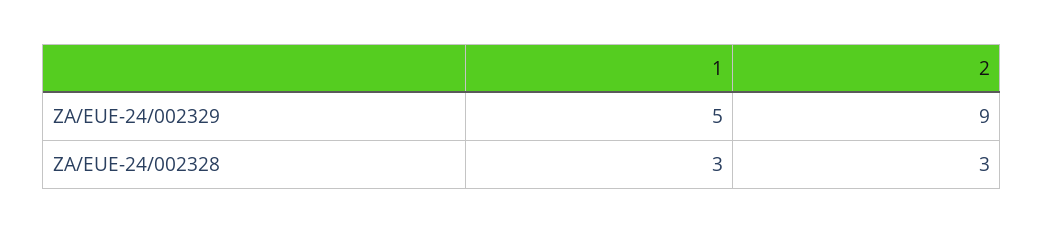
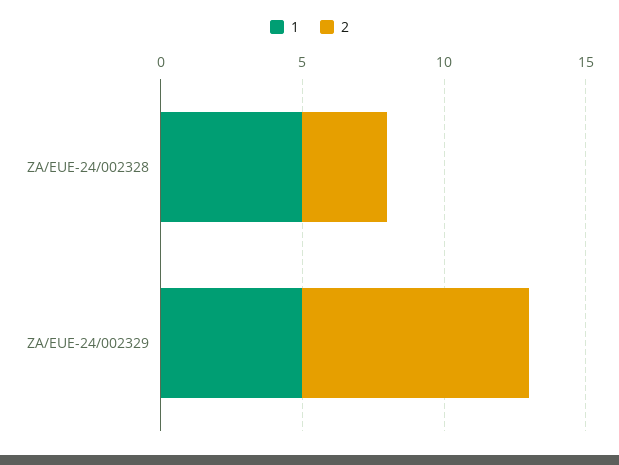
2, ZA/EUE-24/002329: 9 -> 8
1, ZA/EUE-24/002328: 3 -> 5

